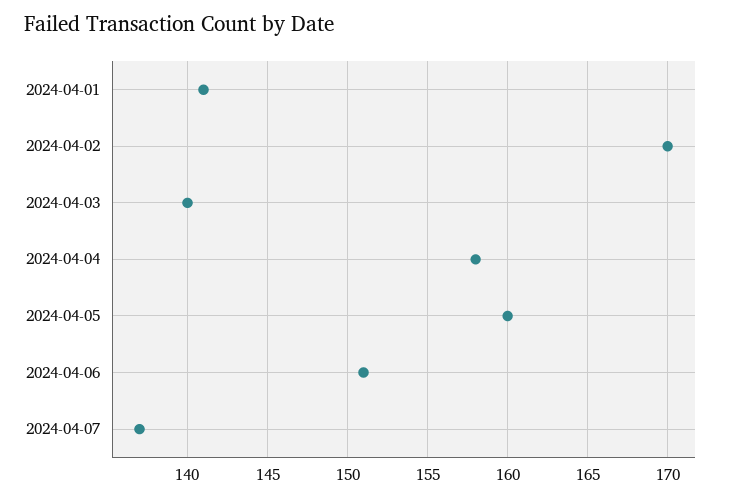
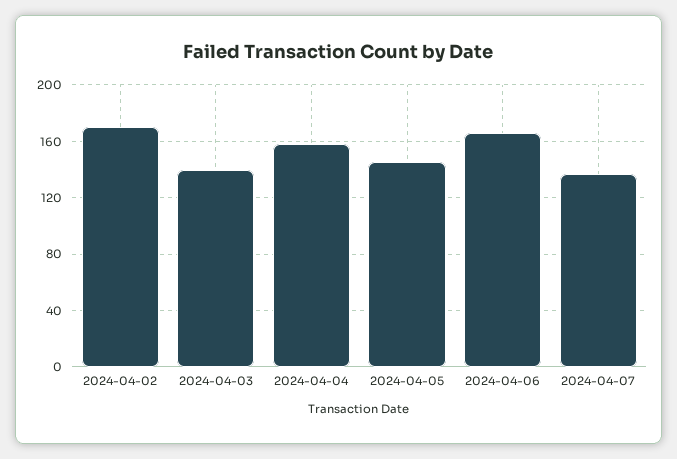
2024-04-01: 141 -> none
2024-04-05: 160 -> 145
2024-04-06: 151 -> 165

